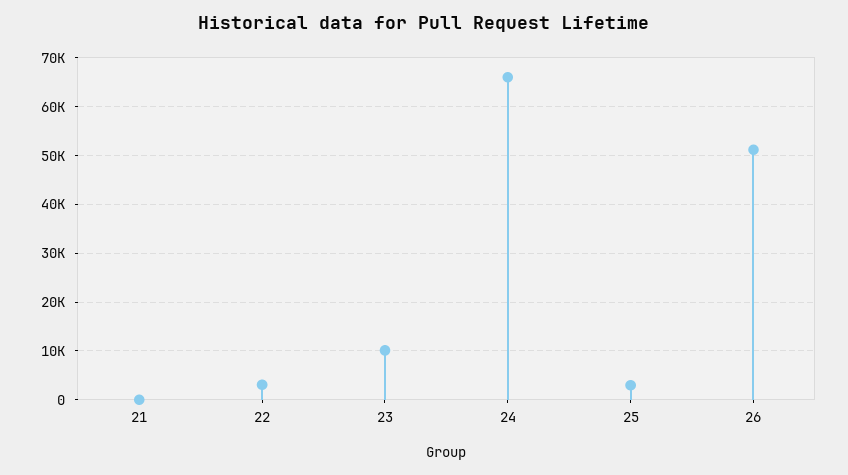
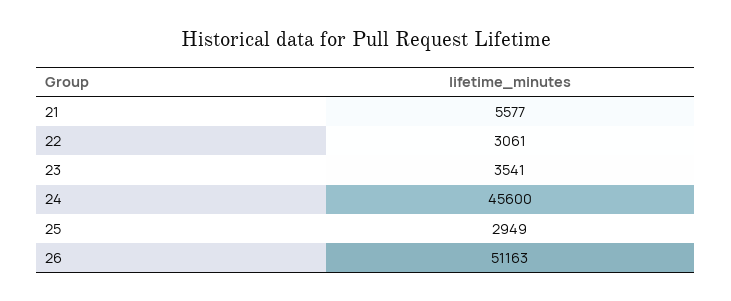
21: 0 -> 5577
23: 10000 -> 3541
24: 66000 -> 45600

